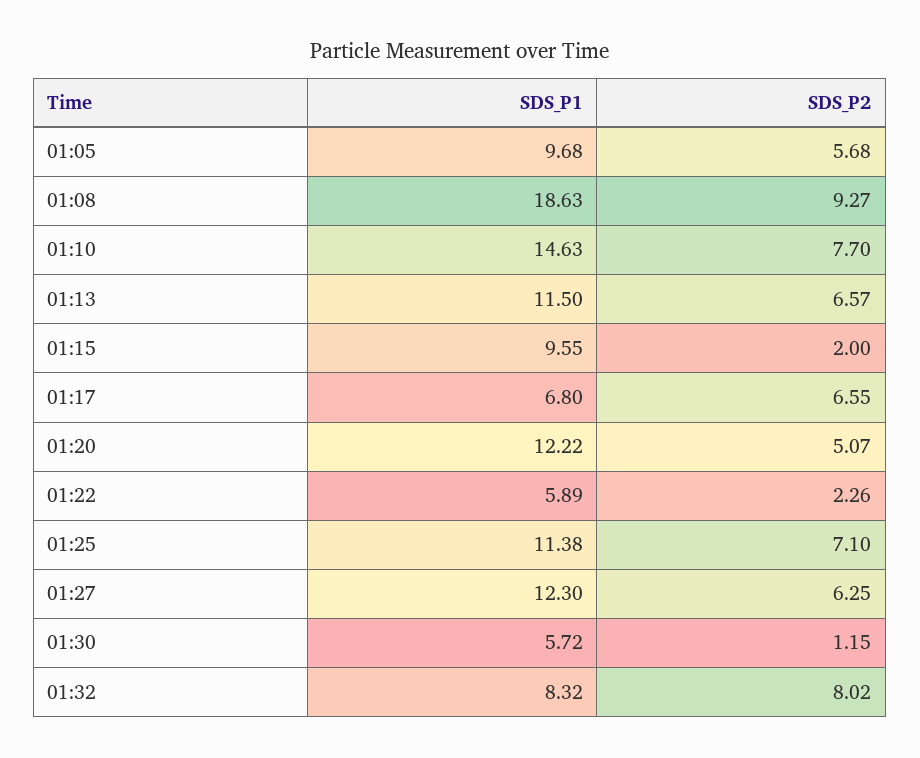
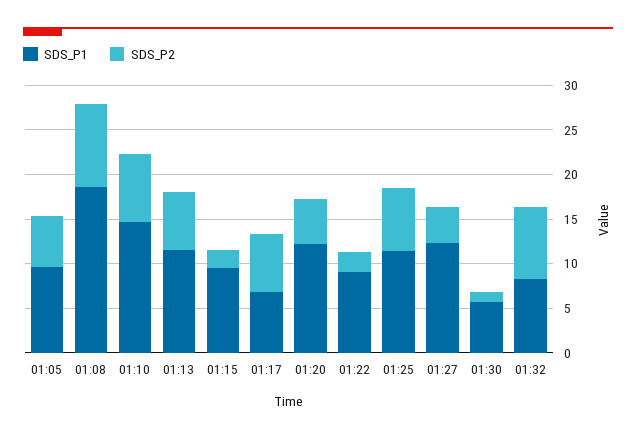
SDS_P1, 01:22: 5.89 -> 9
SDS_P2, 01:27: 6.25 -> 4

